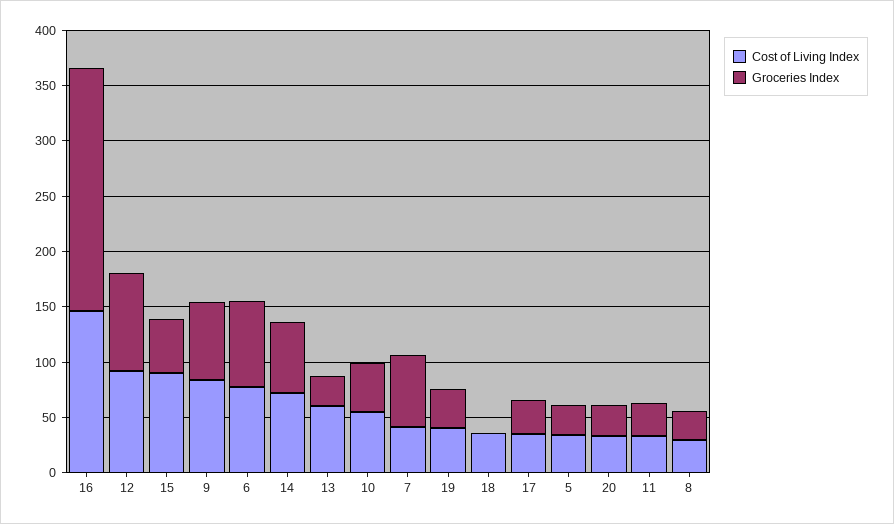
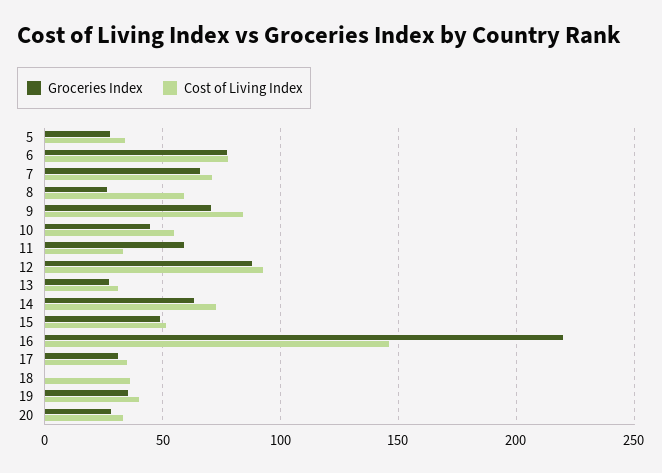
Cost of Living Index, 15: 90 -> 50
Cost of Living Index, 13: 60 -> 30
Cost of Living Index, 7: 40 -> 70
Groceries Index, 11: 30 -> 60
Cost of Living Index, 8: 30 -> 60

